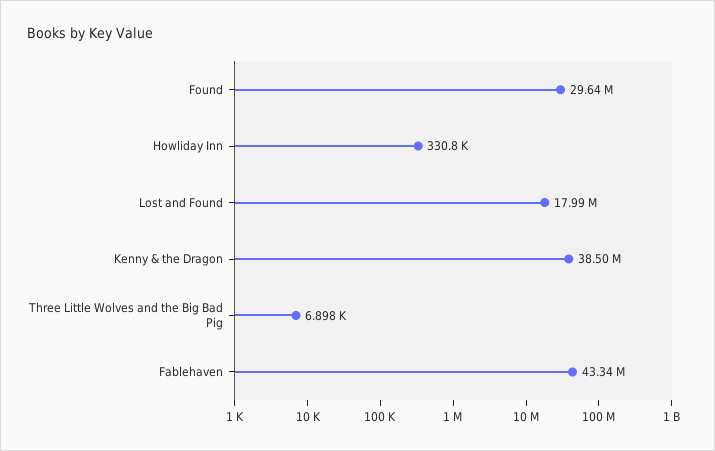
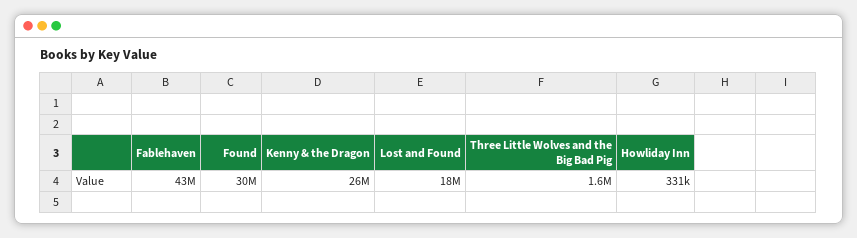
Kenny & the Dragon: 38500000 -> 26000000
Three Little Wolves and the Big Bad Pig: 6898 -> 1600000

